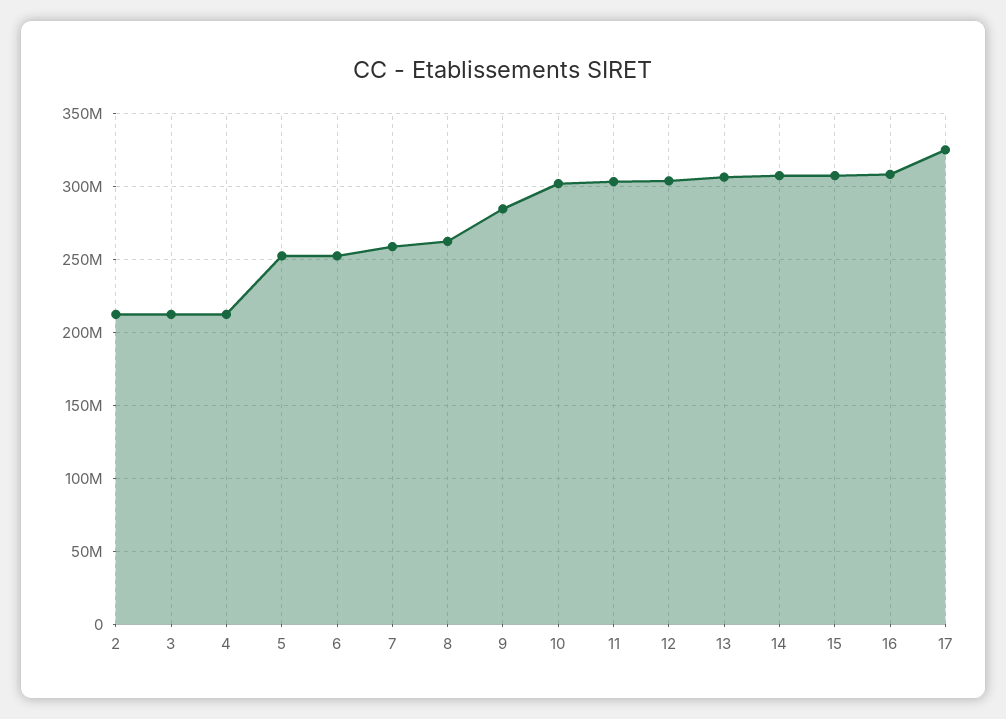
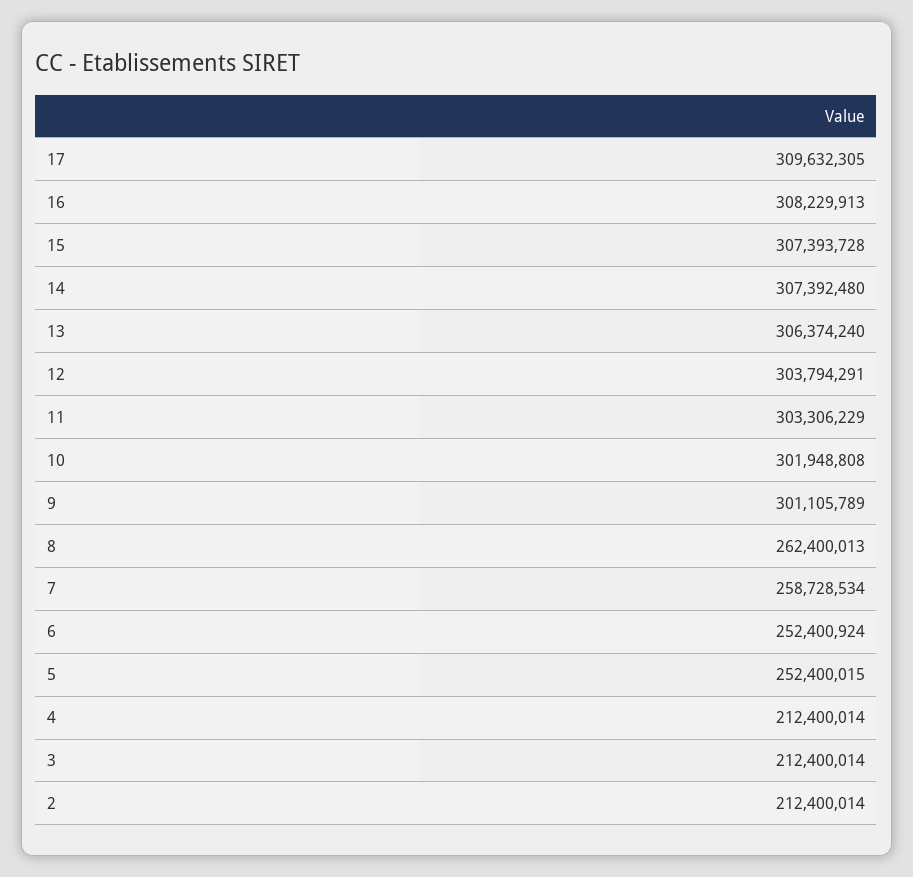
9: 285000000 -> 301105789
17: 325000000 -> 309632305

